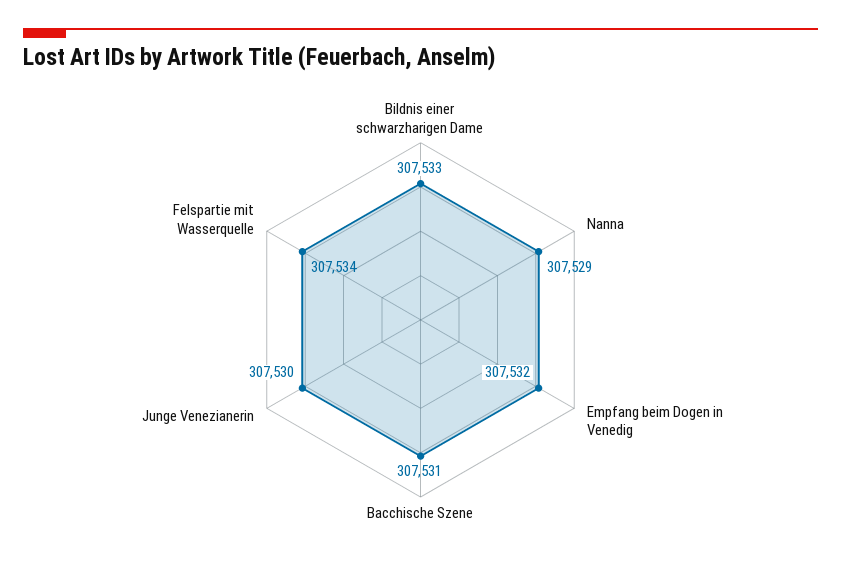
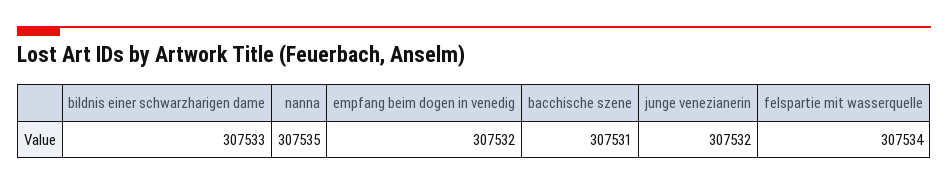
Nanna: 307529 -> 307535
Junge Venezianerin: 307530 -> 307532

